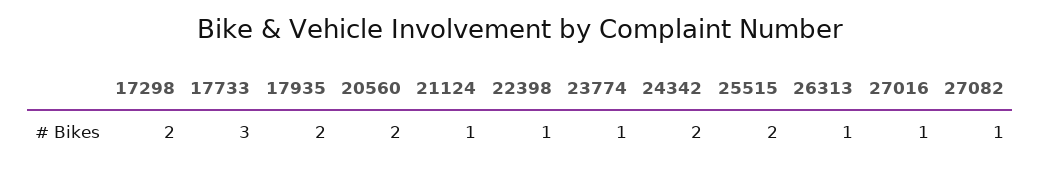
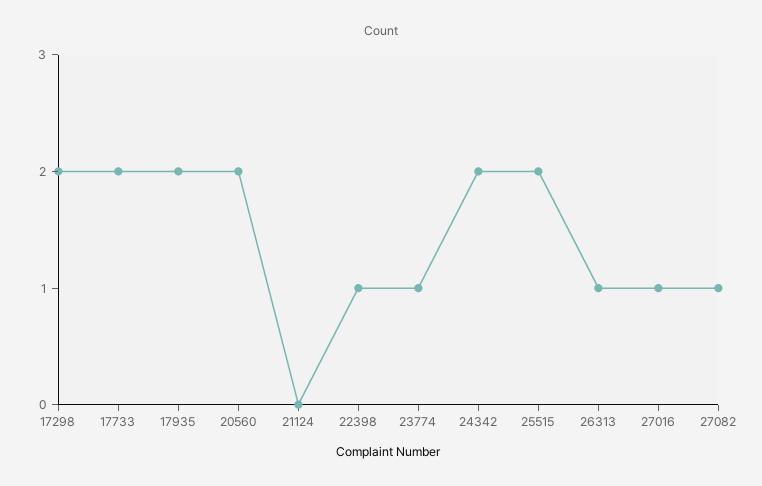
17733: 3 -> 2
21124: 1 -> 0

